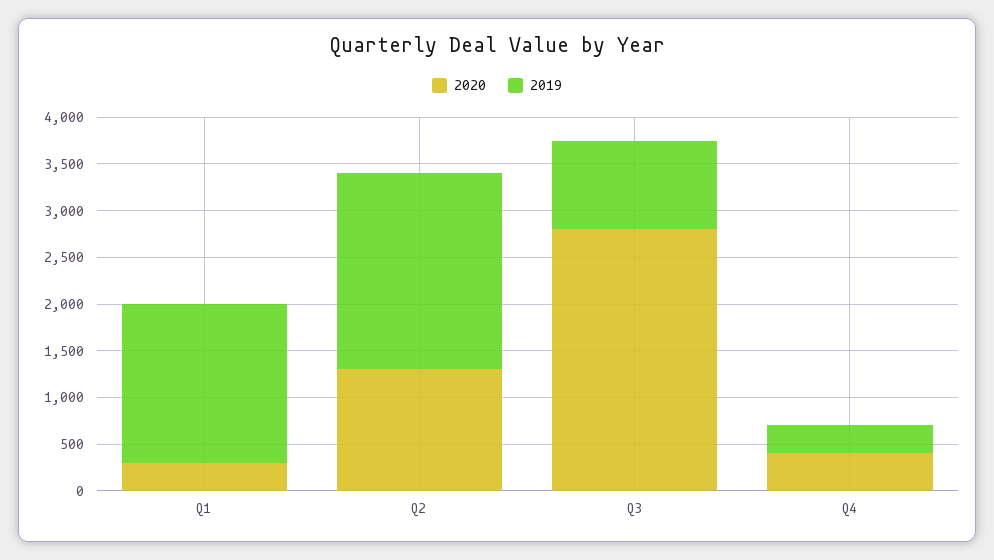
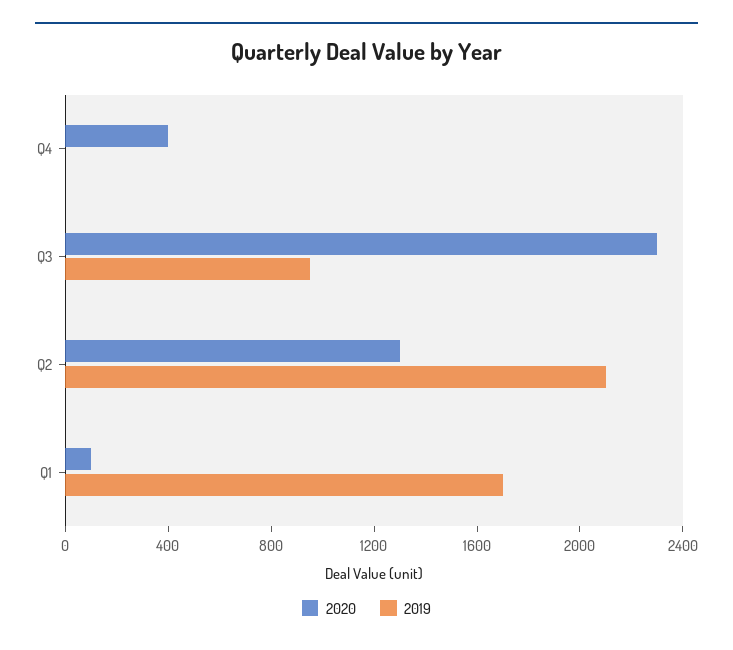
2020, Q1: 300 -> 100
2020, Q3: 2800 -> 2300
2019, Q4: 300 -> 0

